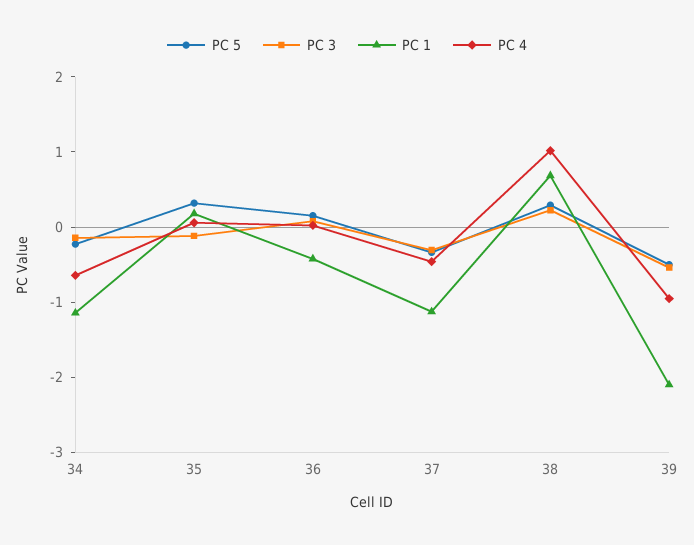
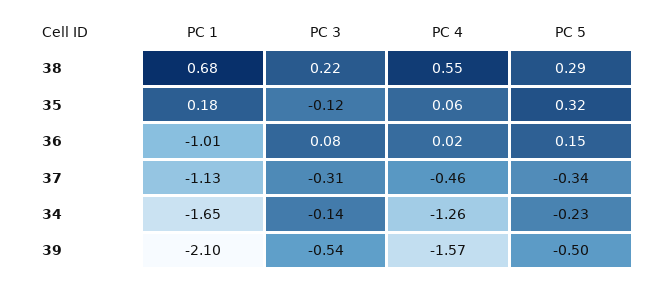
PC 1, 34: -1.2 -> -1.65
PC 4, 34: -0.6 -> -1.26
PC 1, 36: -0.4 -> -1.01
PC 4, 38: 1 -> 0.55
PC 4, 39: -1 -> -1.57

